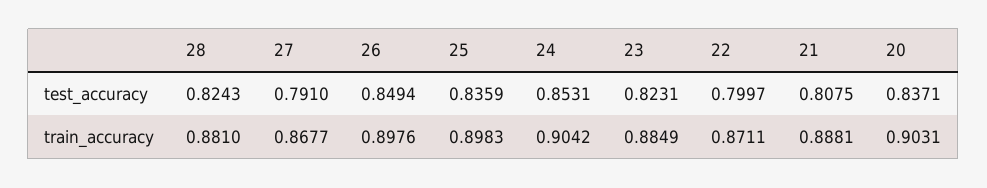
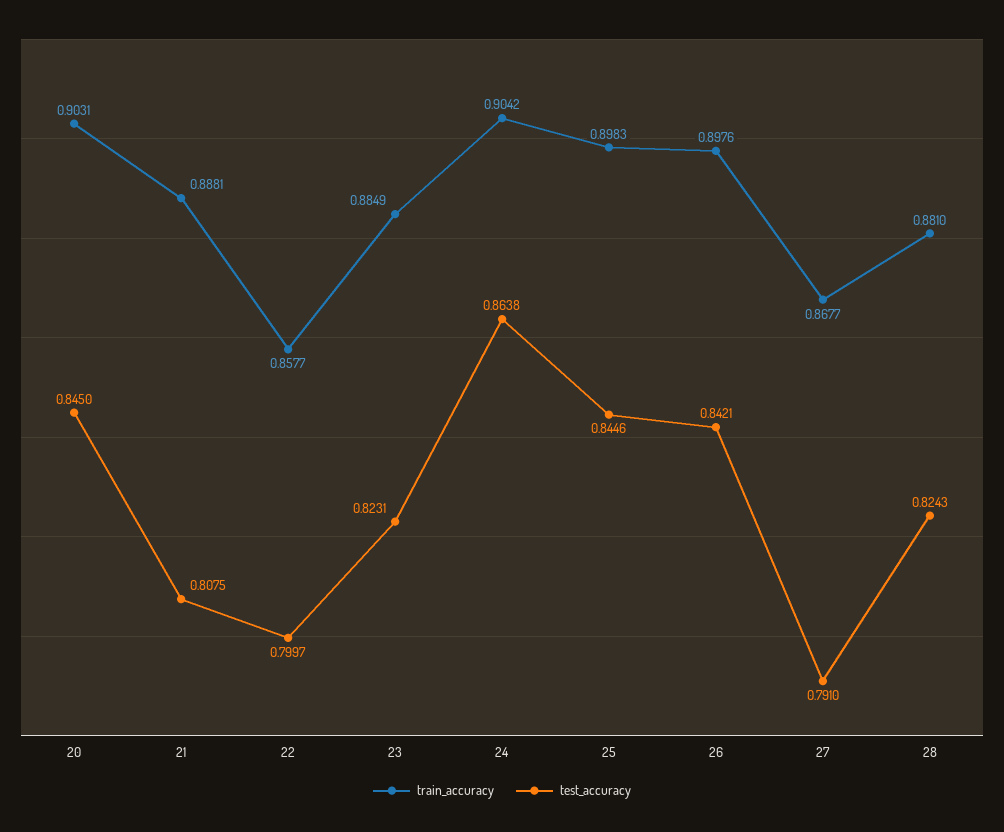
test_accuracy, 26: 0.8494 -> 0.8421
test_accuracy, 25: 0.8359 -> 0.8446
test_accuracy, 24: 0.8531 -> 0.8638
test_accuracy, 20: 0.8371 -> 0.845
train_accuracy, 22: 0.8711 -> 0.8577

